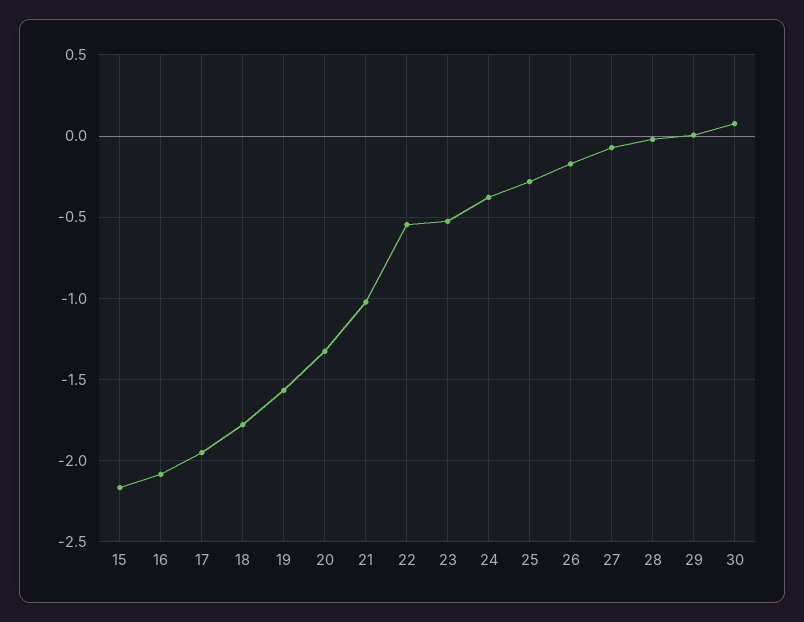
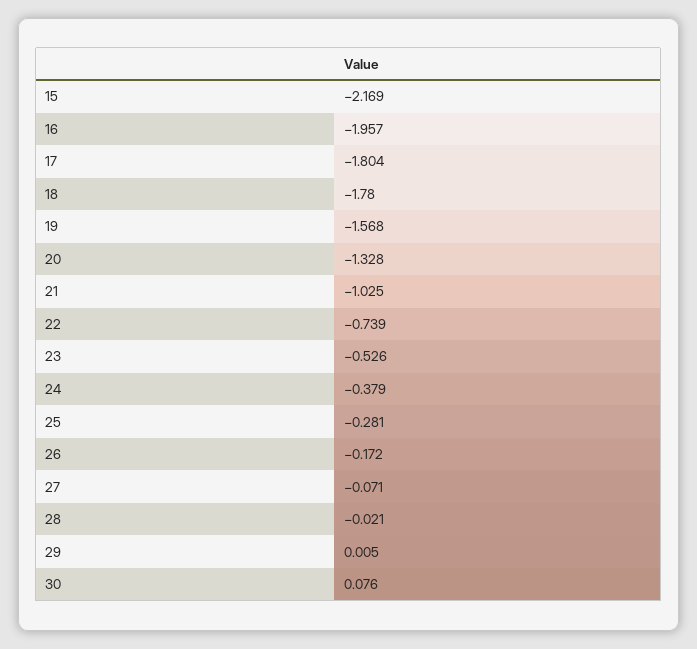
16: -2.1 -> -1.957
17: -1.95 -> -1.804
22: -0.55 -> -0.739

